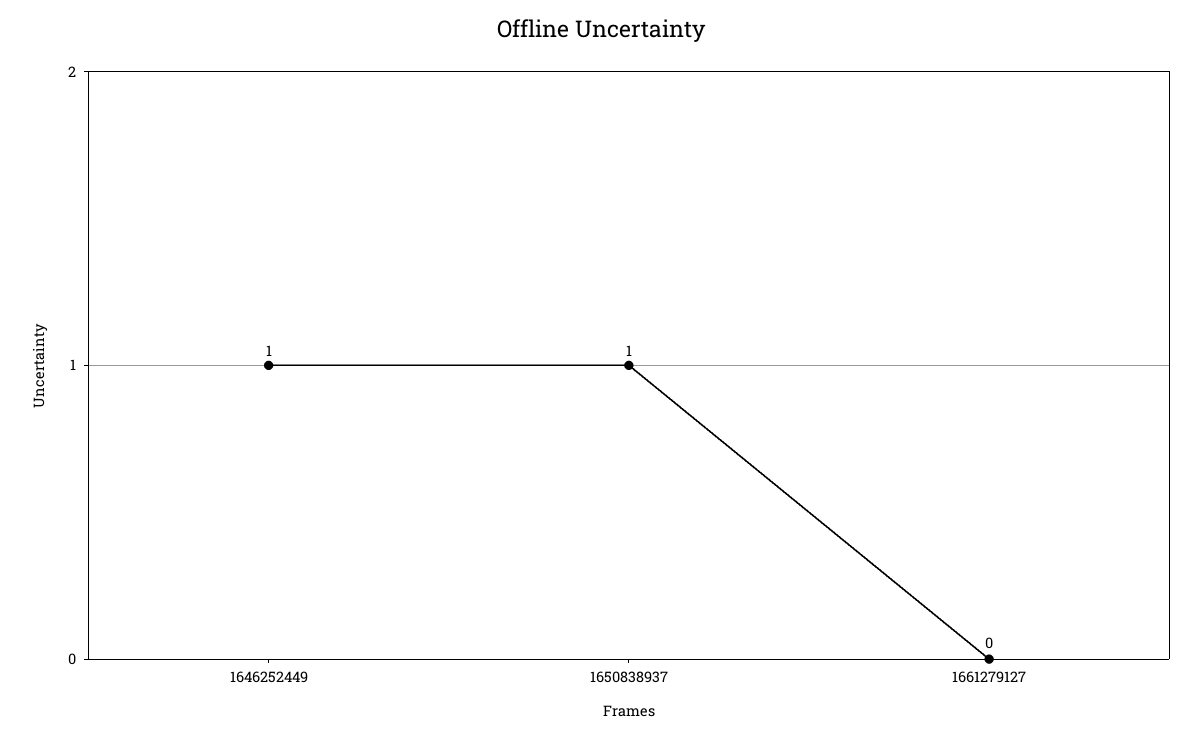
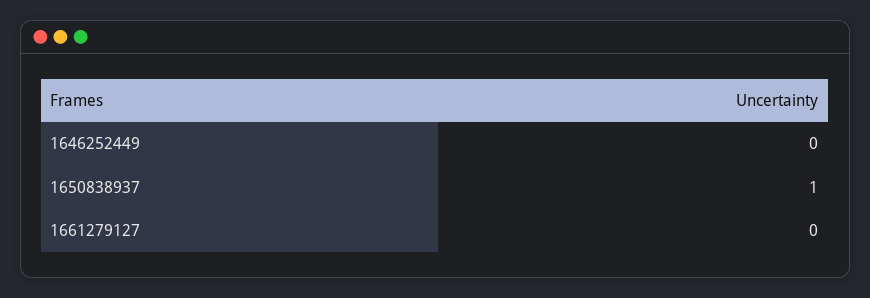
1646252449: 1 -> 0

